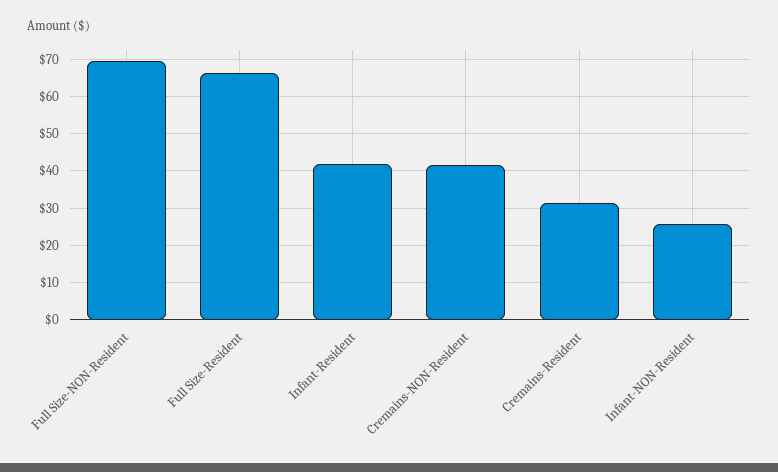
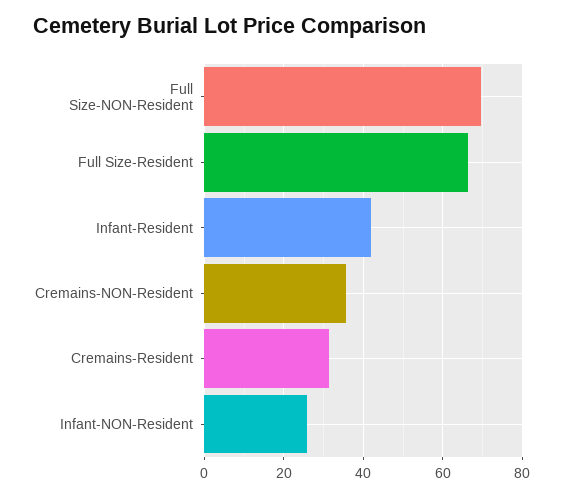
Cremains-NON-Resident: 42 -> 36

